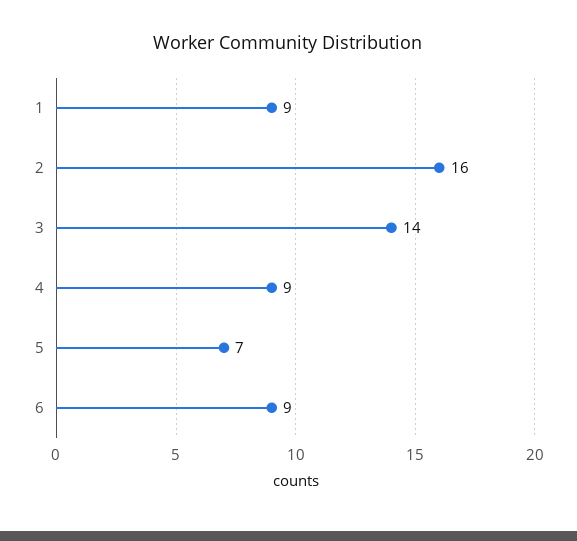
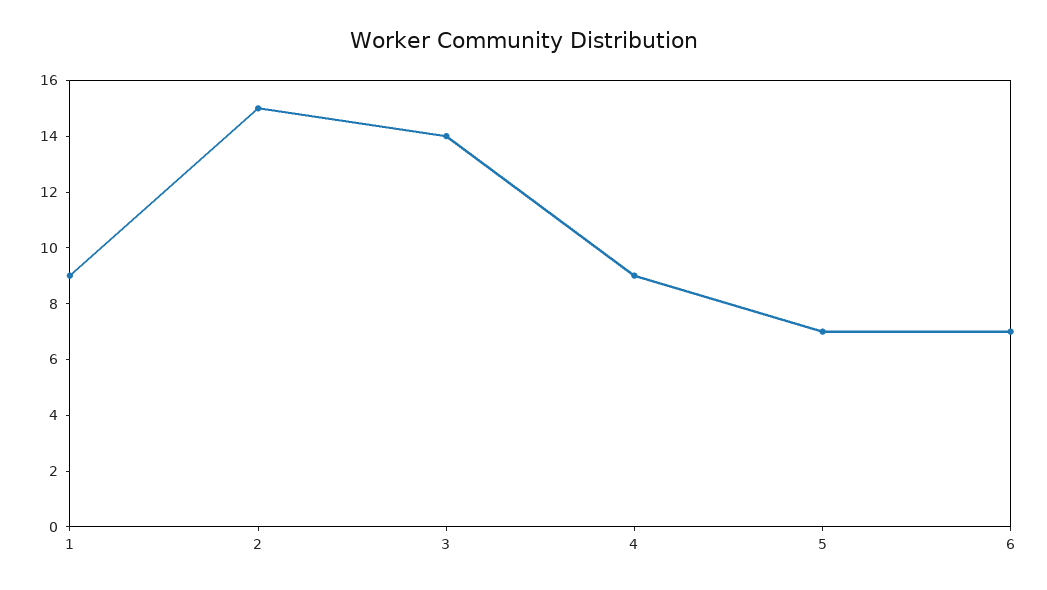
2: 16 -> 15
6: 9 -> 7

